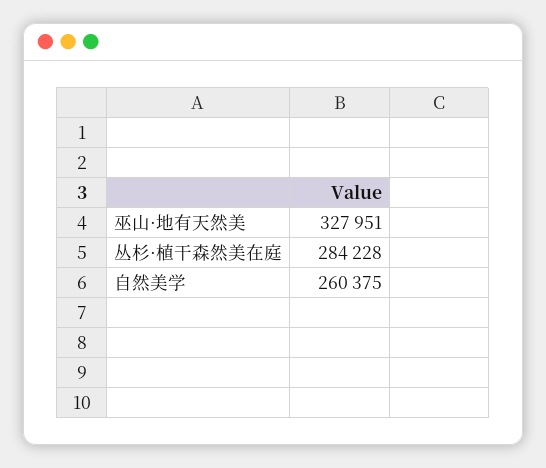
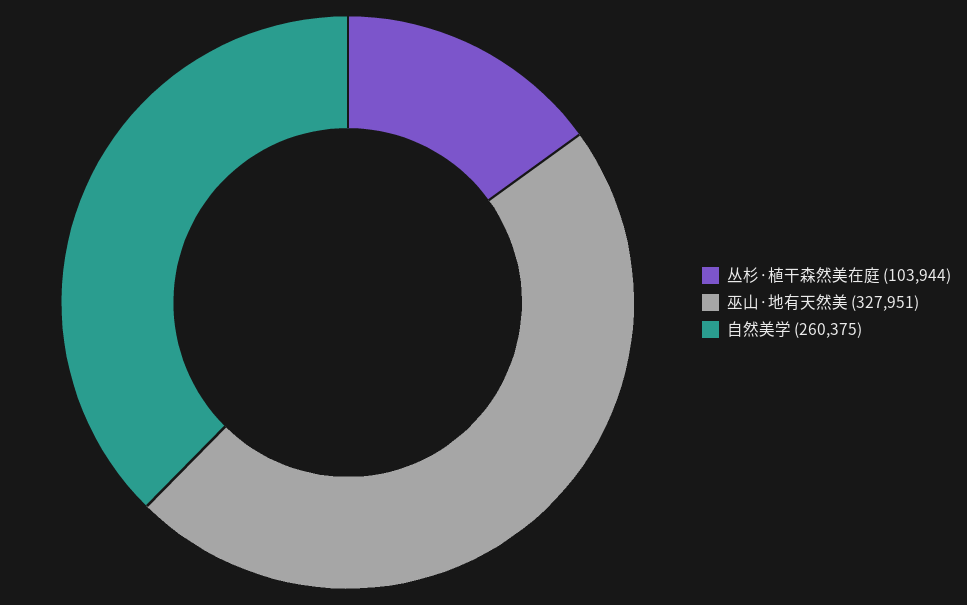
丛杉·植干森然美在庭: 284228 -> 103944

